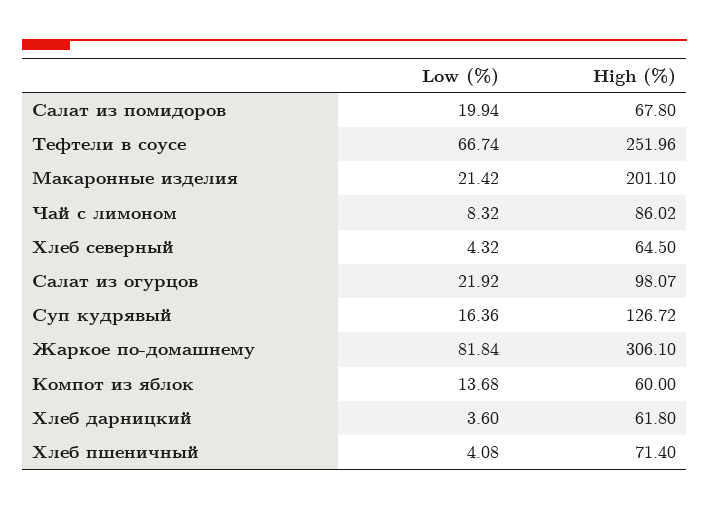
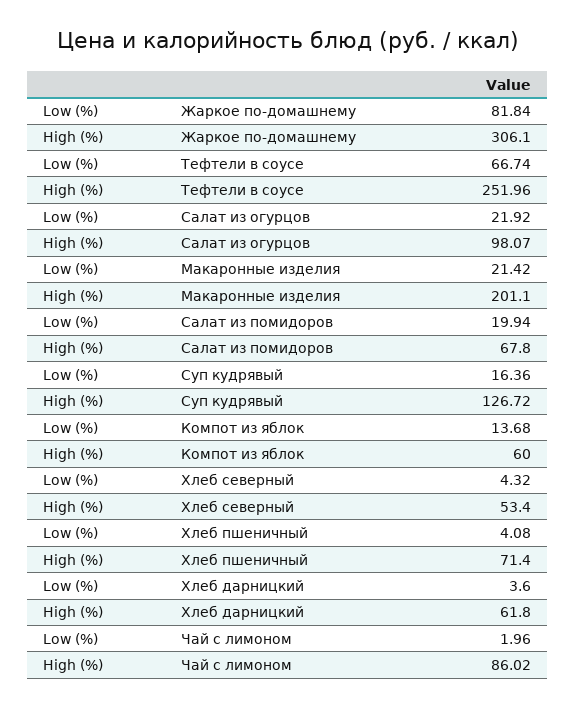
Low (%), Чай с лимоном: 8.32 -> 1.96
High (%), Хлеб северный: 64.5 -> 53.4

